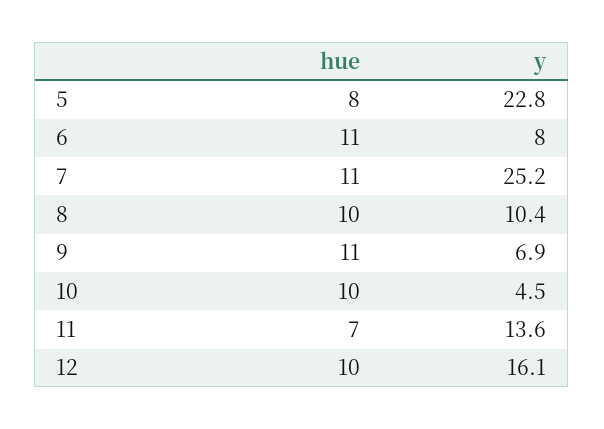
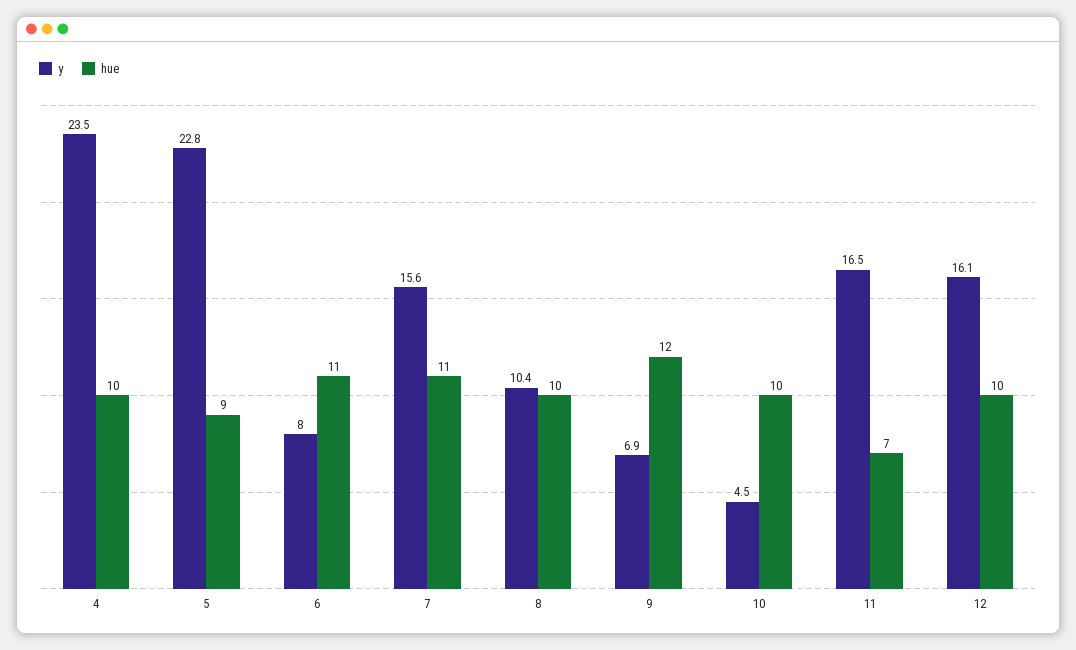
hue, 5: 8 -> 9
y, 7: 25.2 -> 15.6
hue, 9: 11 -> 12
y, 11: 13.6 -> 16.5
y, 4: none -> 23.5
hue, 4: none -> 10

